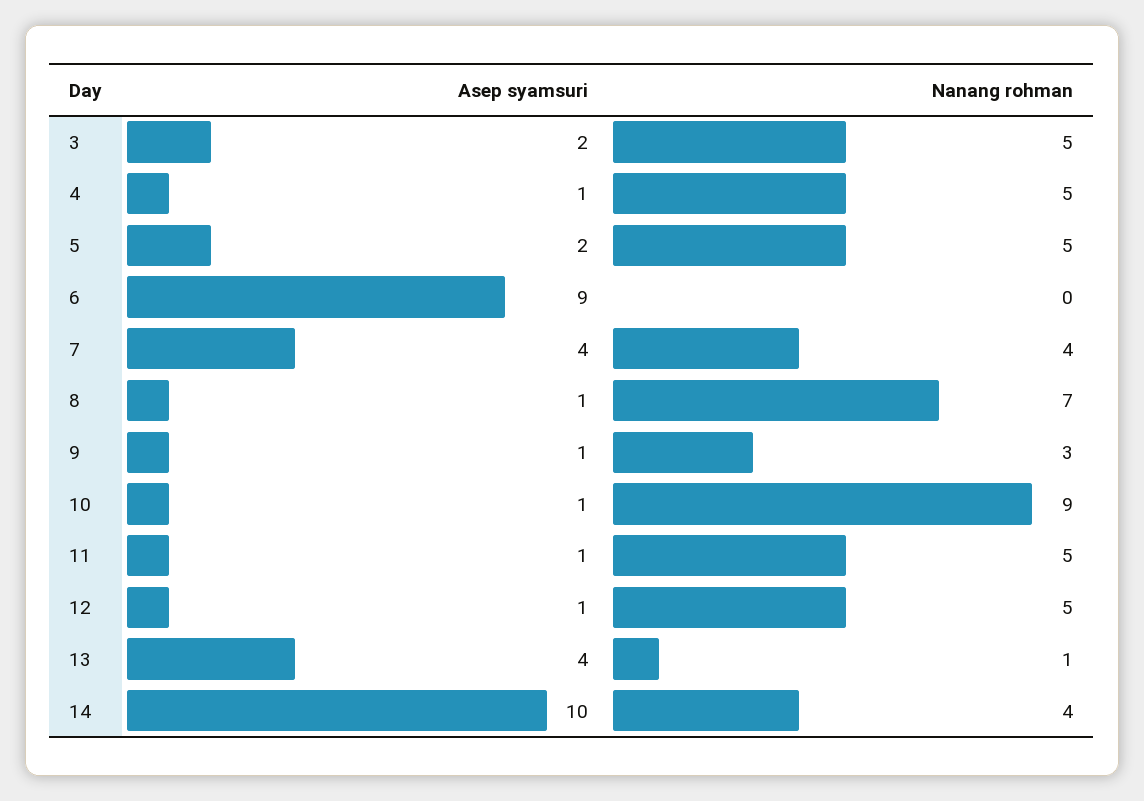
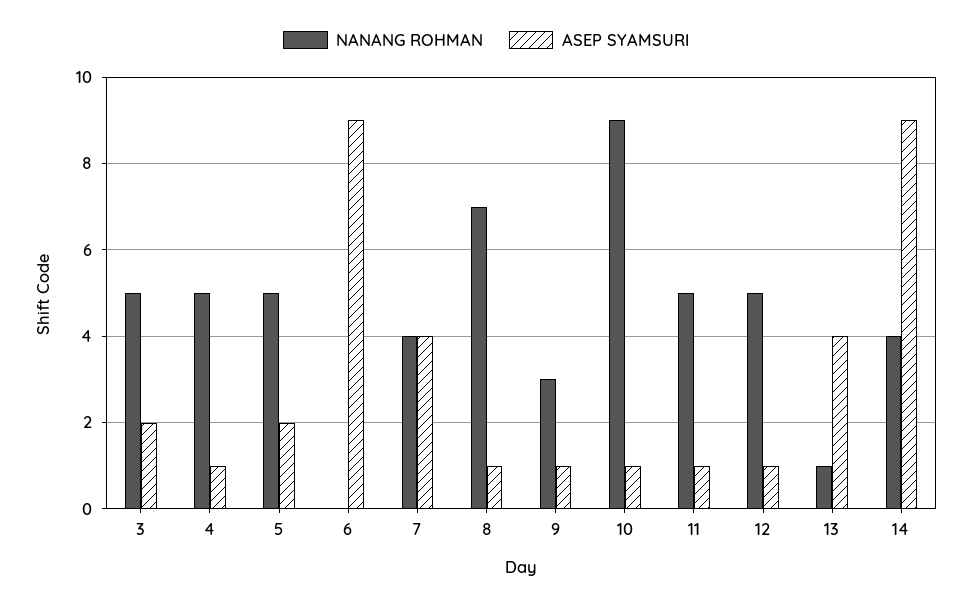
Asep syamsuri, 14: 10 -> 9

